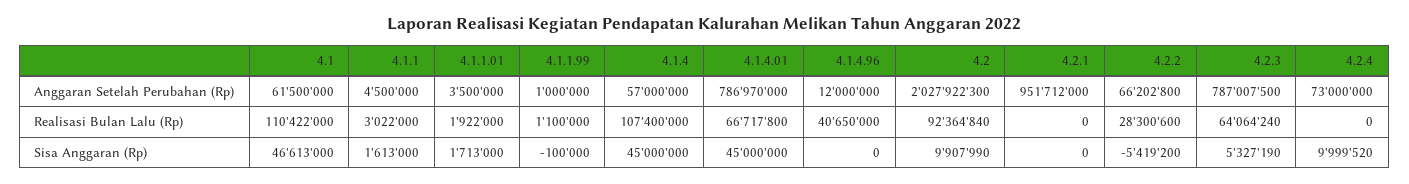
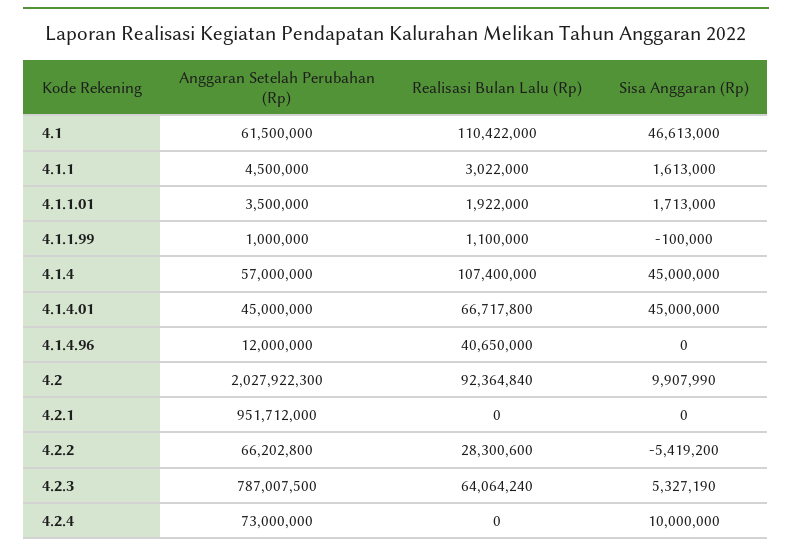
4.1.4.01, Anggaran Setelah Perubahan (Rp): 786970000 -> 45000000
4.2.4, Sisa Anggaran (Rp): 9999520 -> 10000000

